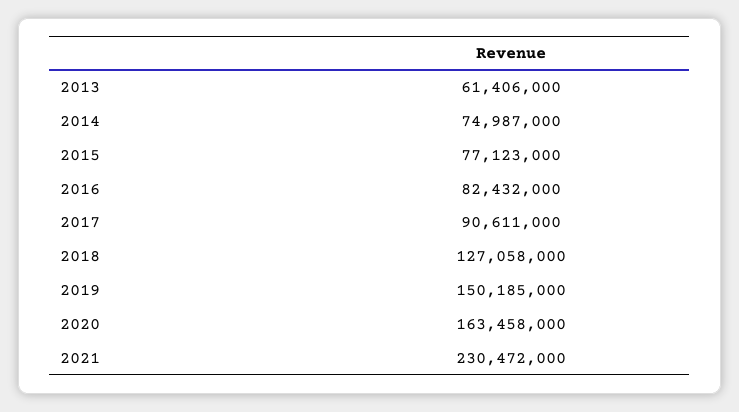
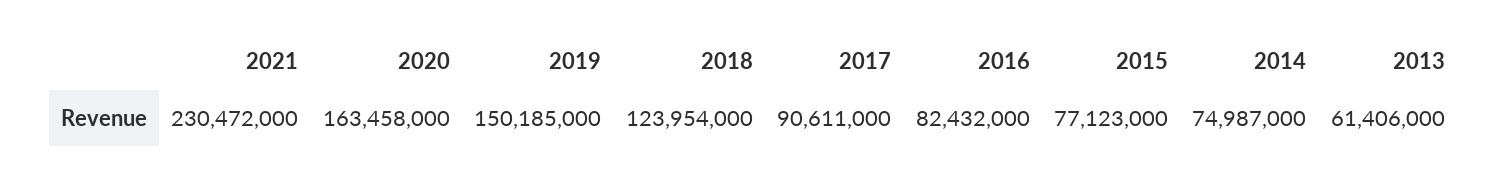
2018: 127058000 -> 123954000

